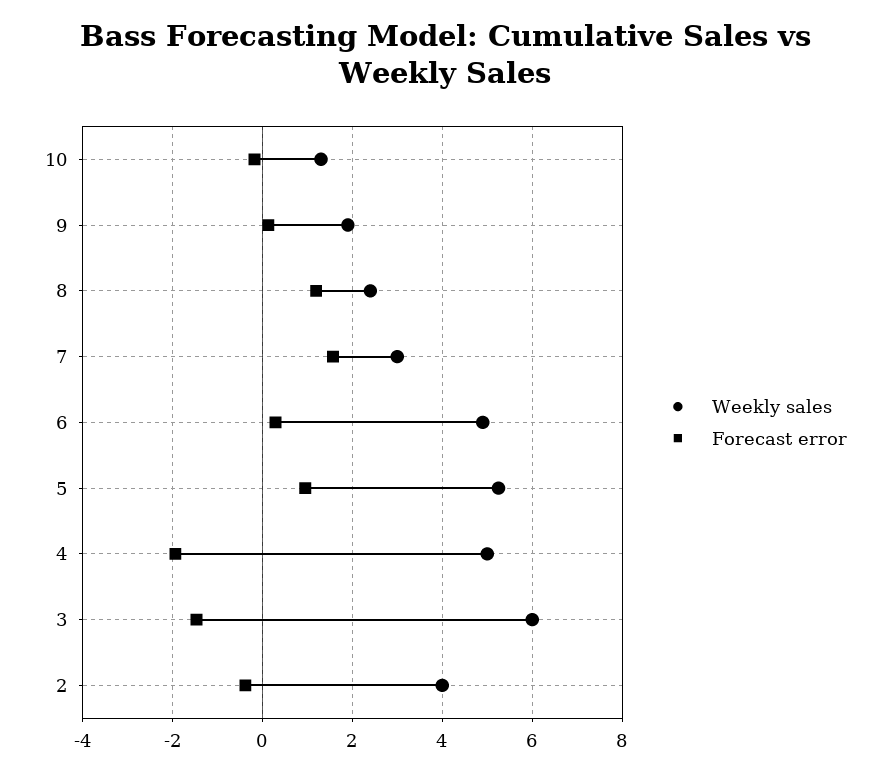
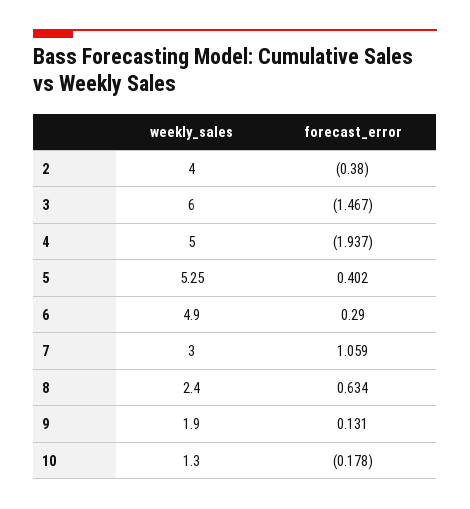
Forecast error, 8: 1.2 -> 0.634
Forecast error, 7: 1.6 -> 1.059
Forecast error, 5: 1 -> 0.402

